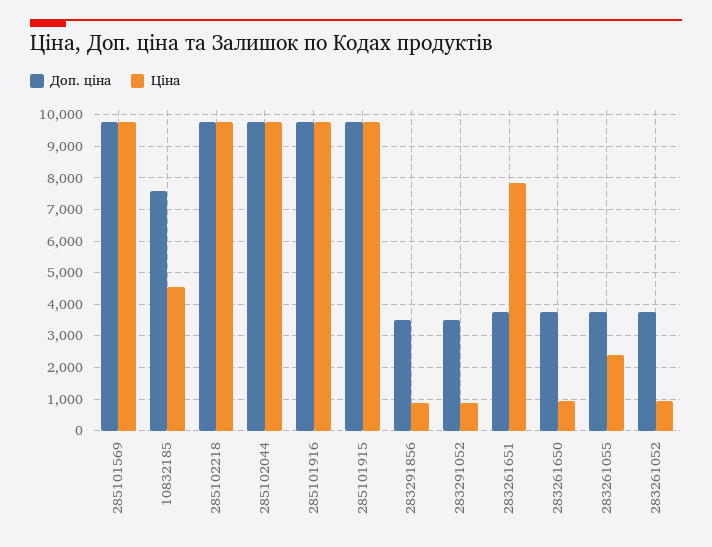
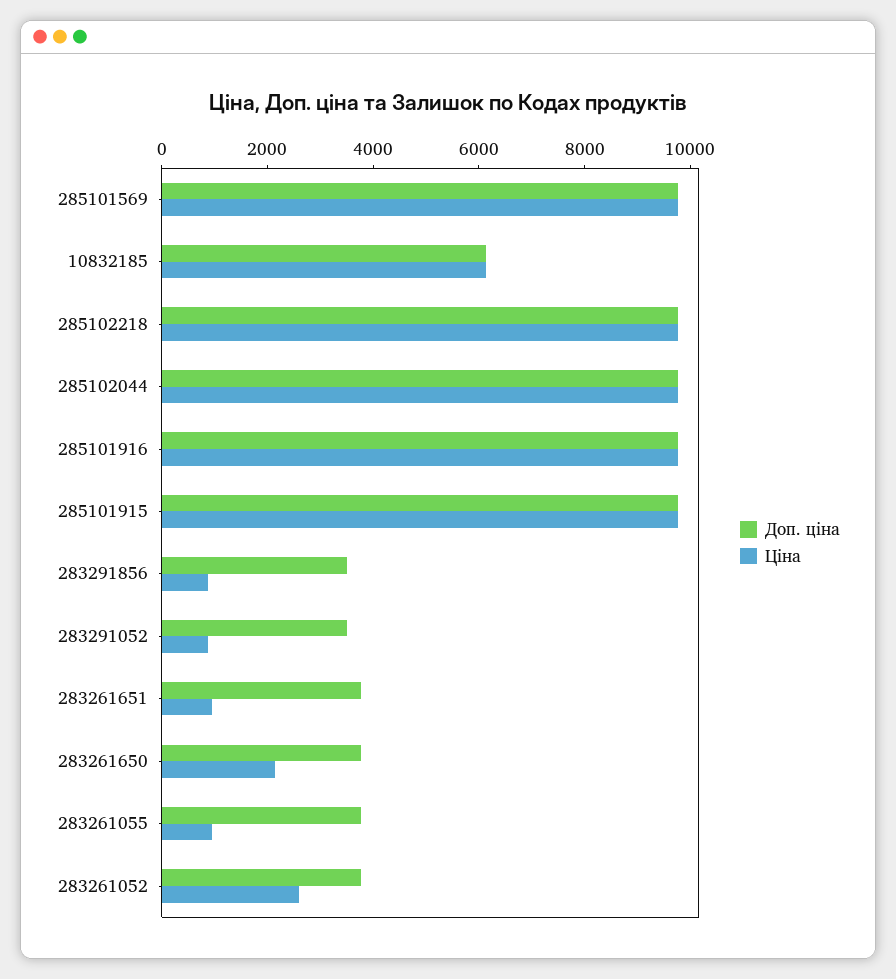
Доп. ціна, 10832185: 7600 -> 6000
Ціна, 10832185: 4600 -> 6000
Ціна, 283261651: 7800 -> 1000
Ціна, 283261650: 1000 -> 2000
Ціна, 283261055: 2400 -> 1000
Ціна, 283261052: 1000 -> 2500

